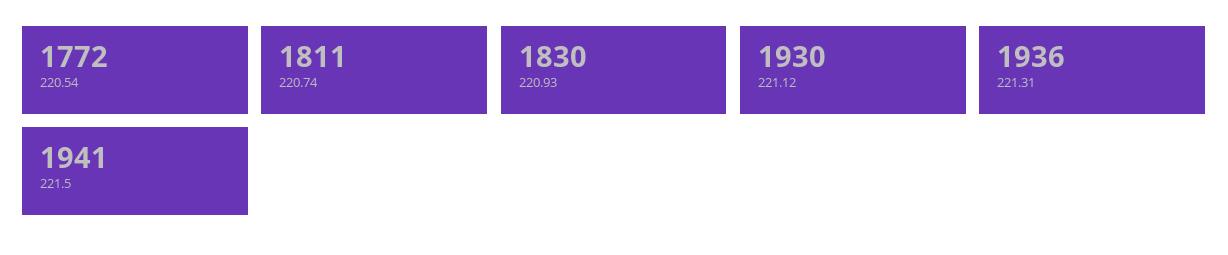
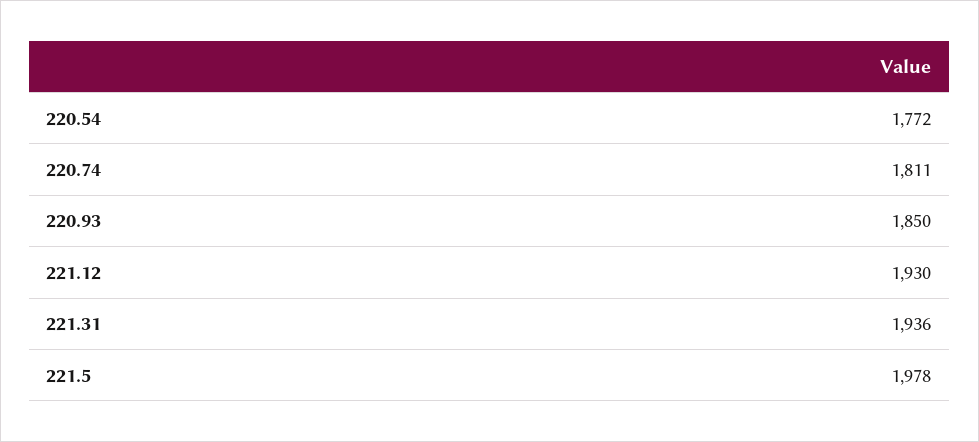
220.93: 1830 -> 1850
221.5: 1941 -> 1978

